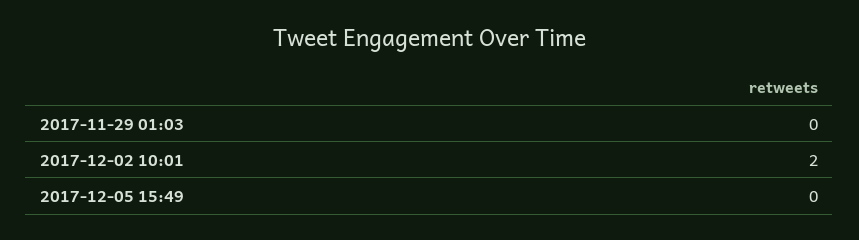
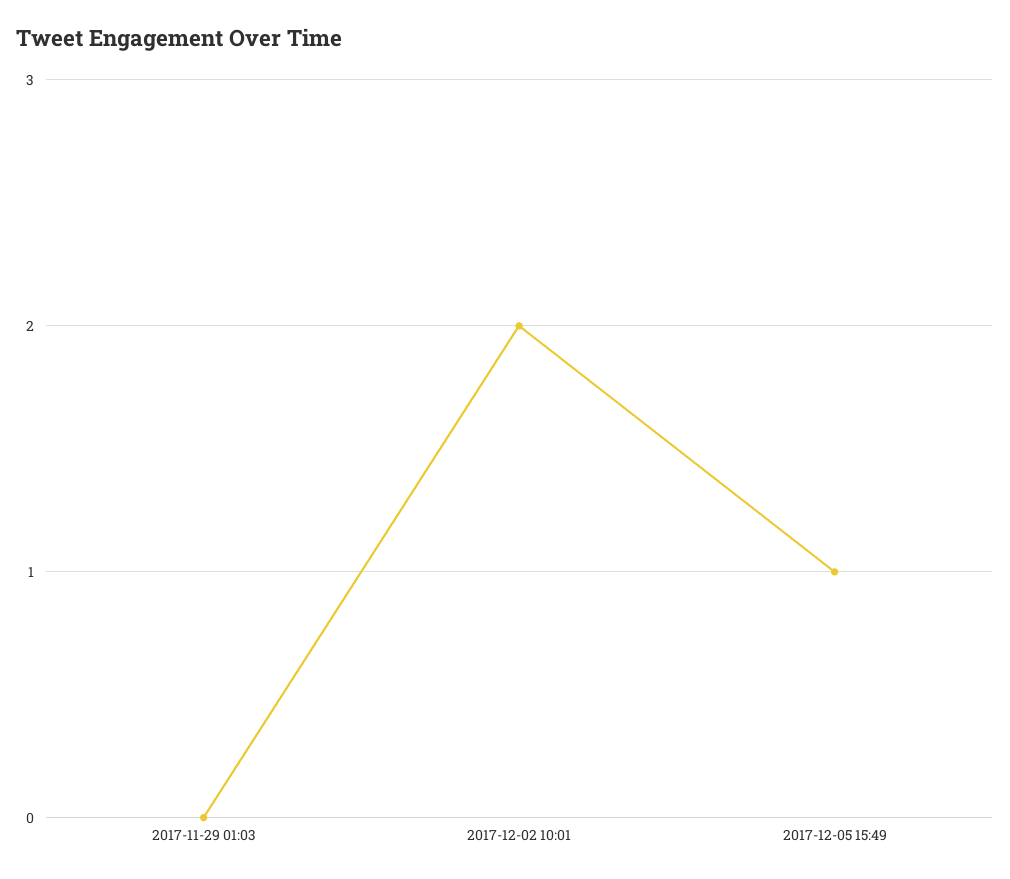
2017-12-05 15:49: 0 -> 1

